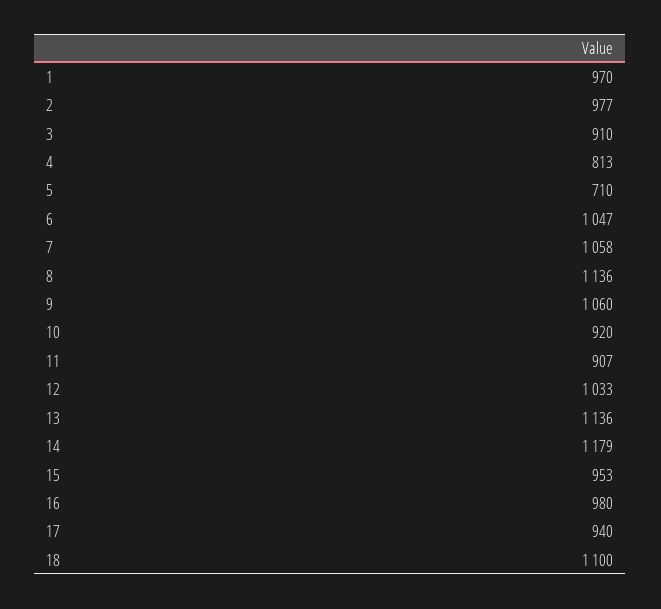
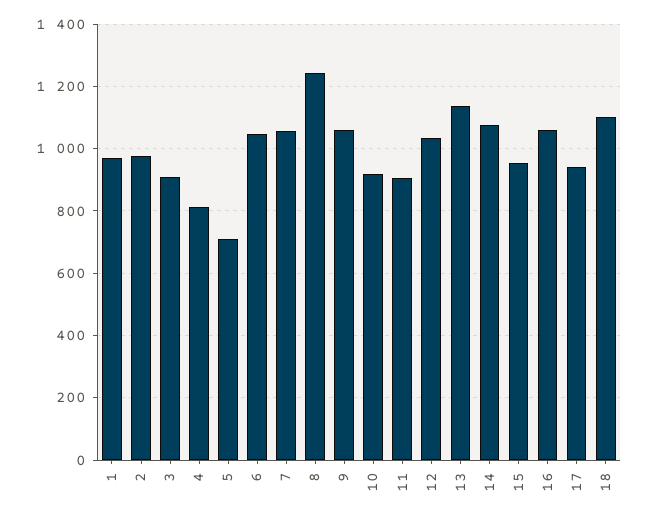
8: 1136 -> 1240
14: 1179 -> 1080
16: 980 -> 1060

